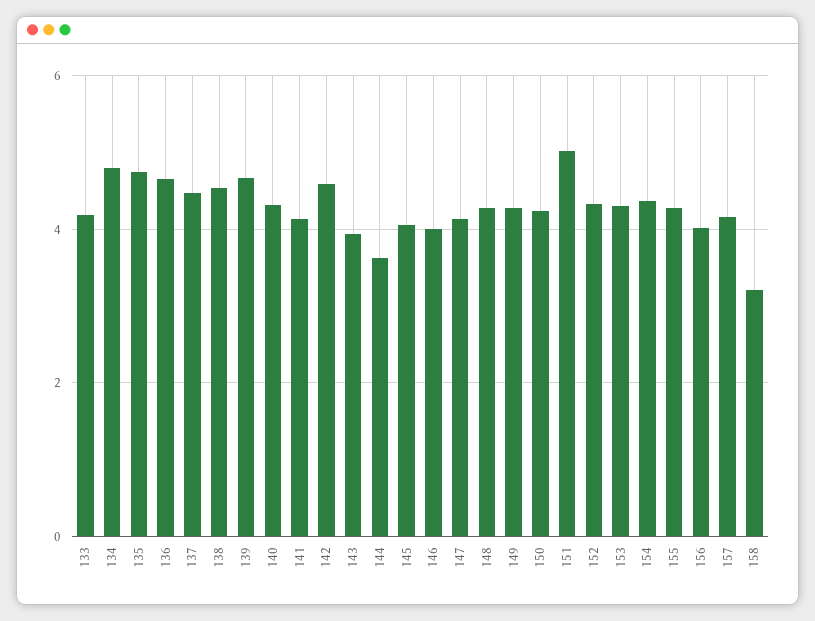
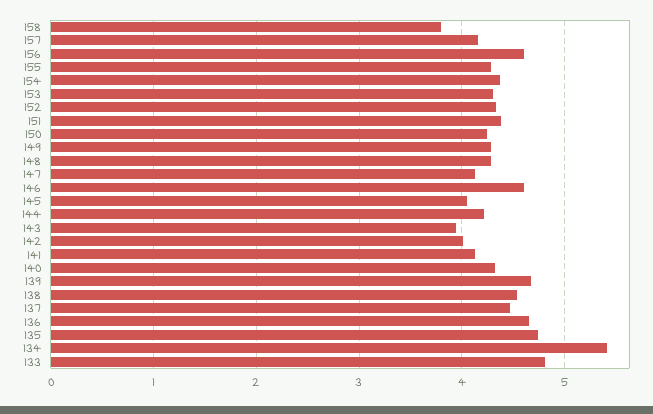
133: 4.2 -> 4.8
134: 4.8 -> 5.4
142: 4.6 -> 4
144: 3.6 -> 4.2
146: 4 -> 4.6
151: 5 -> 4.4
156: 4 -> 4.6
158: 3.2 -> 3.8

